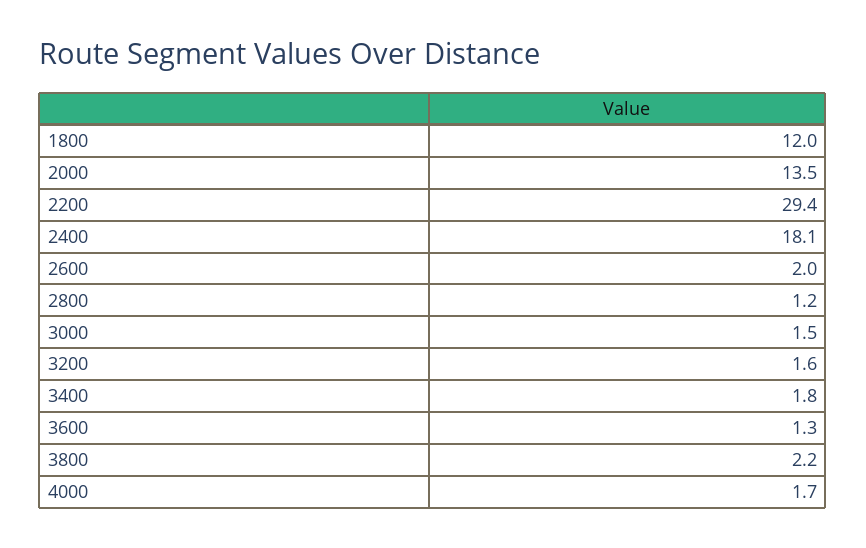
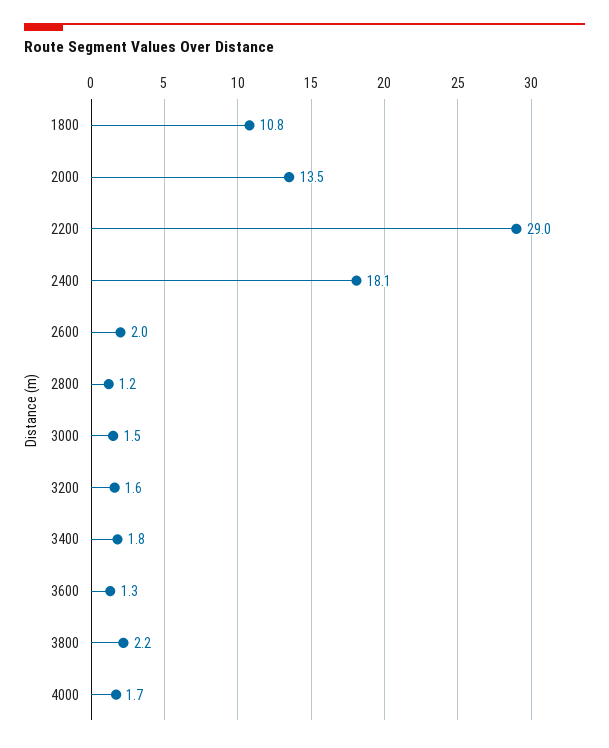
1800: 12 -> 10.8
2200: 29.4 -> 29

